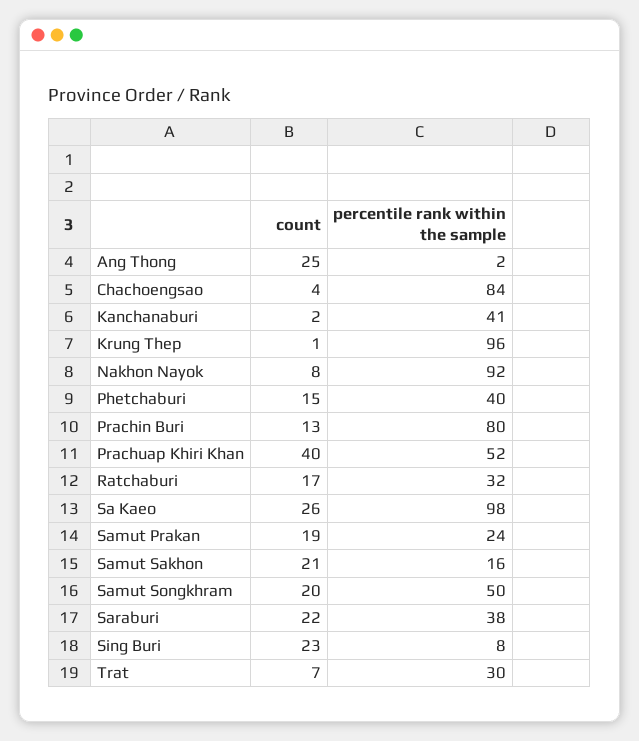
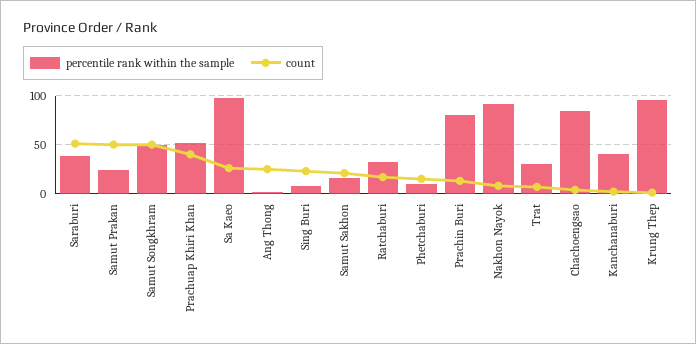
percentile rank within the sample, Phetchaburi: 40 -> 10
count, Samut Prakan: 19 -> 50
count, Samut Songkhram: 20 -> 50
count, Saraburi: 22 -> 50

